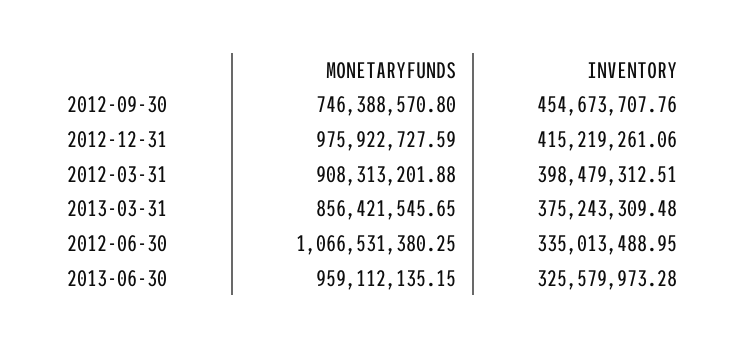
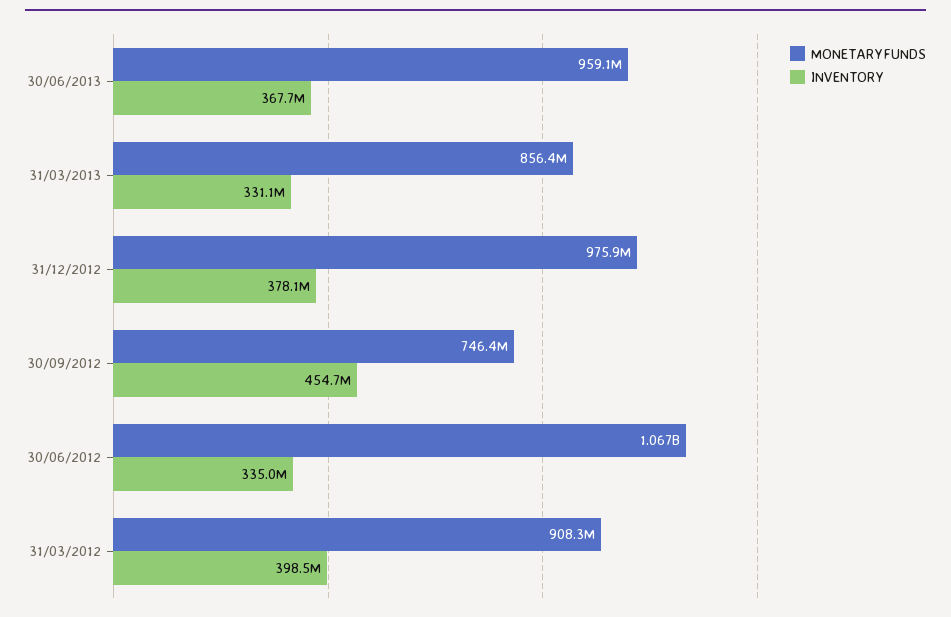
INVENTORY, 2012-12-31: 415219261.06 -> 378100000
INVENTORY, 2013-03-31: 375243309.48 -> 331100000
INVENTORY, 2013-06-30: 325579973.28 -> 367700000

